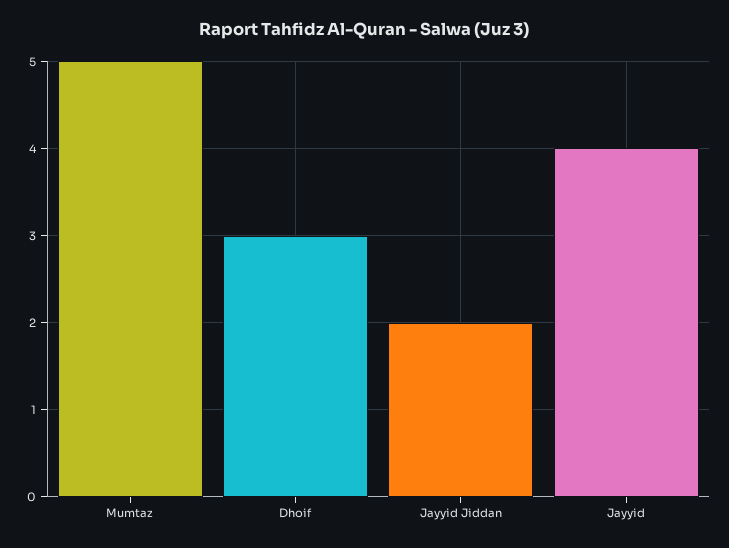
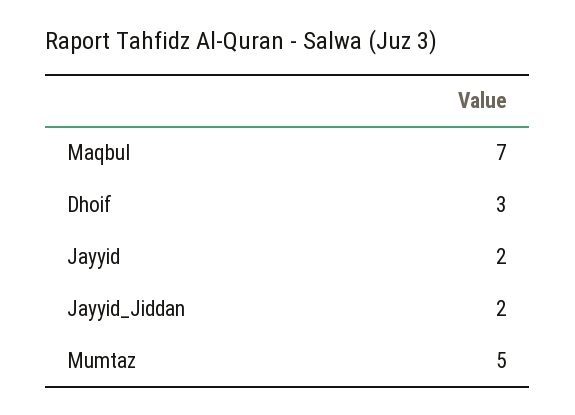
Jayyid: 4 -> 2
Maqbul: none -> 7

